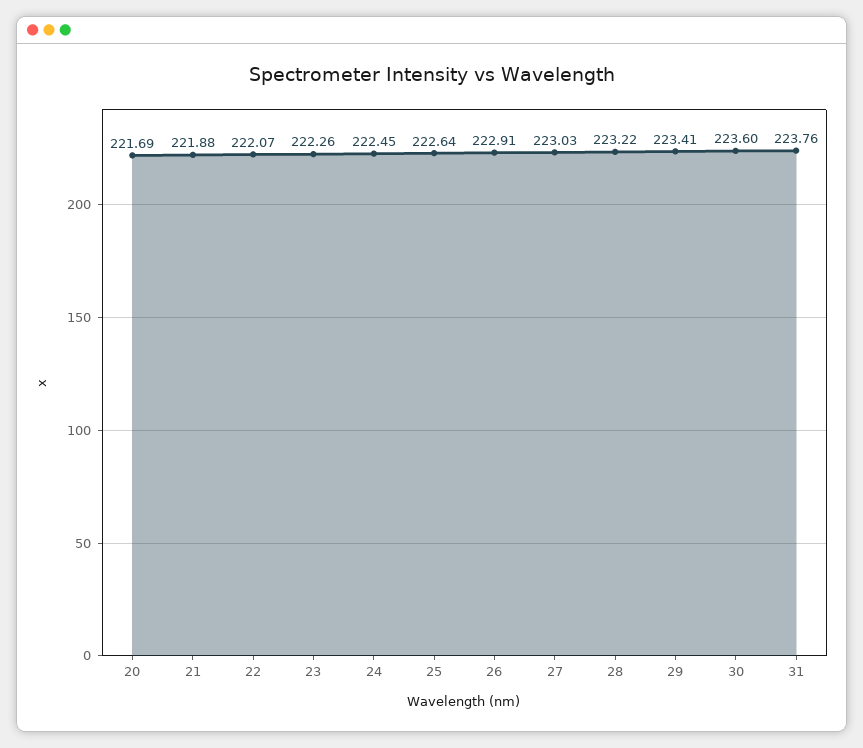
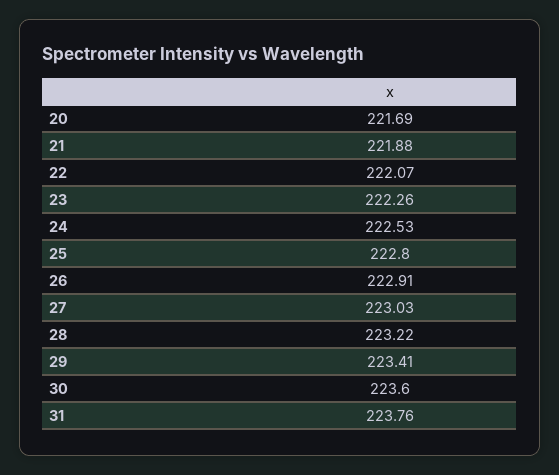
24: 222.45 -> 222.53
25: 222.64 -> 222.8

